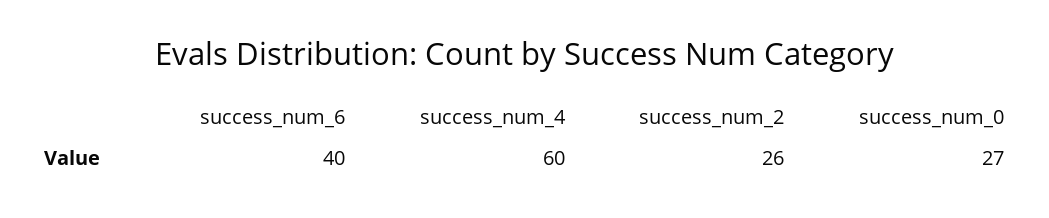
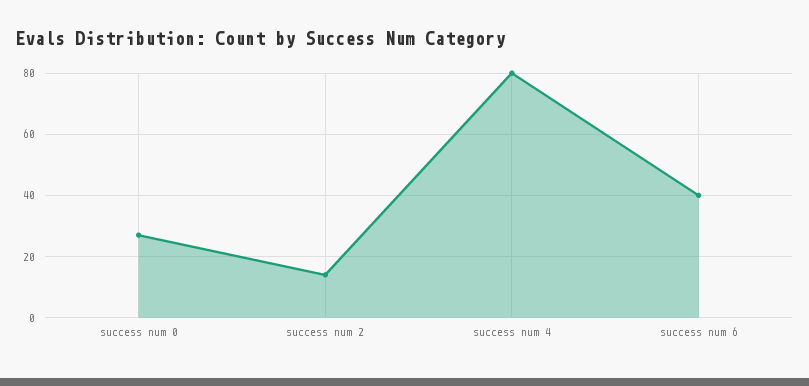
success_num_4: 60 -> 80
success_num_2: 26 -> 15

